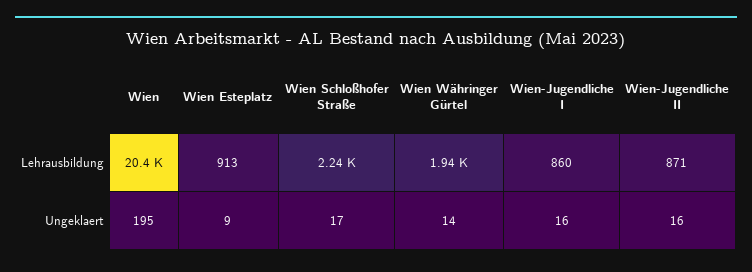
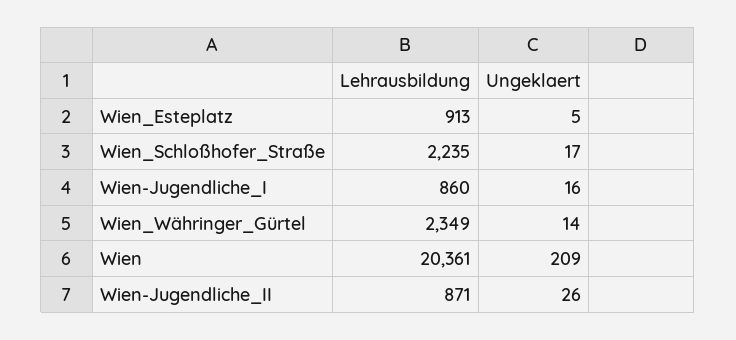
Wien Währinger Gürtel, Lehrausbildung: 1940 -> 2349
Wien, Ungeklaert: 195 -> 209
Wien Esteplatz, Ungeklaert: 9 -> 5
Wien-Jugendliche II, Ungeklaert: 16 -> 26

